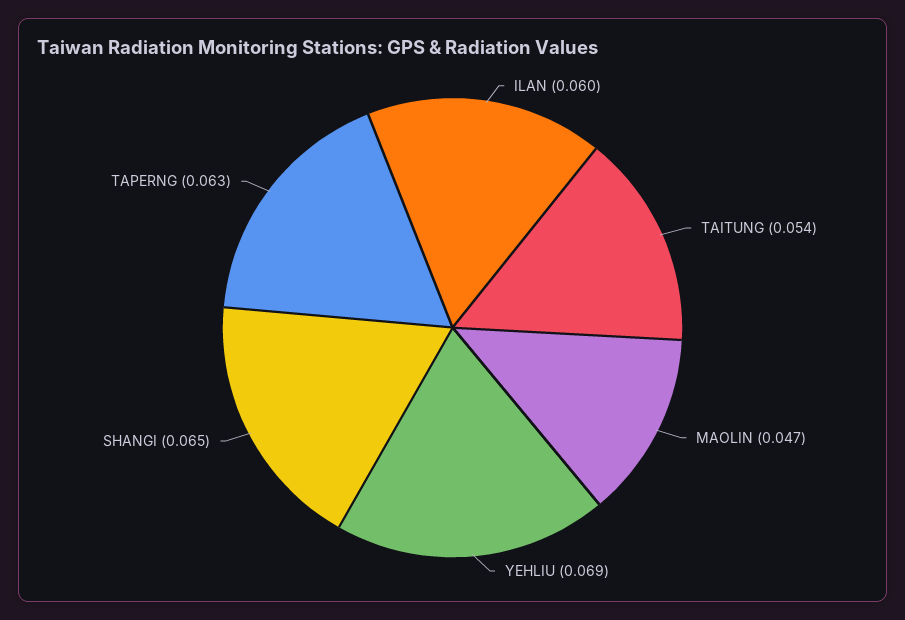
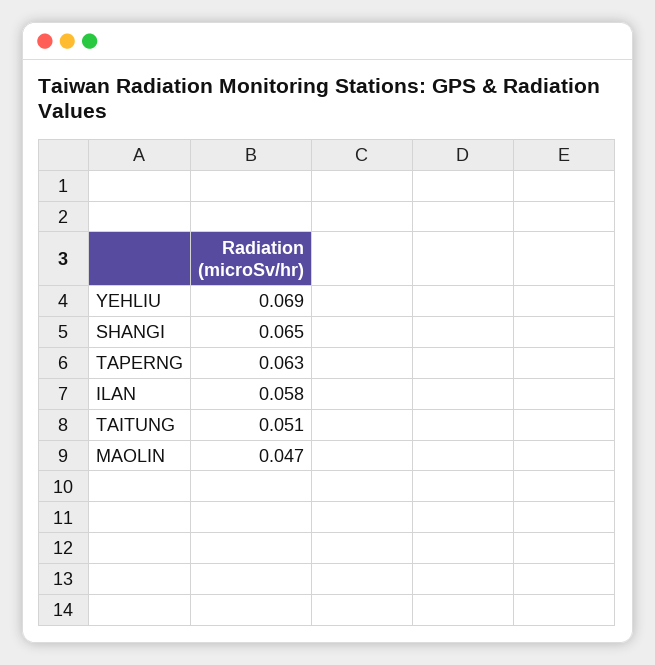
ILAN: 0.06 -> 0.058
TAITUNG: 0.054 -> 0.051

